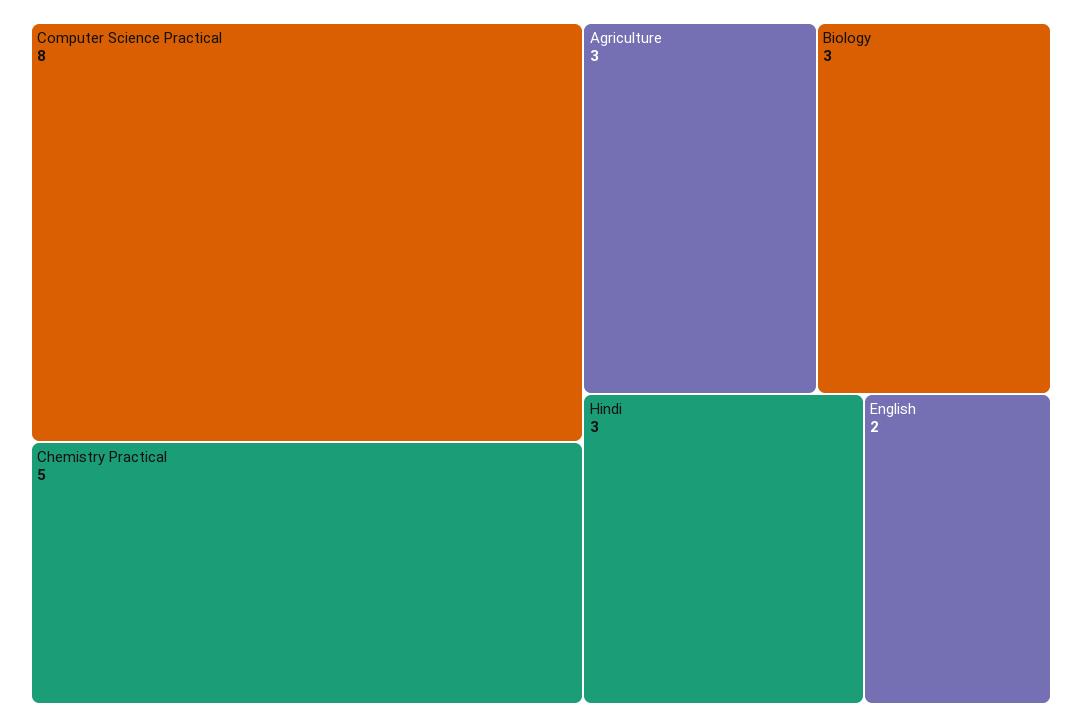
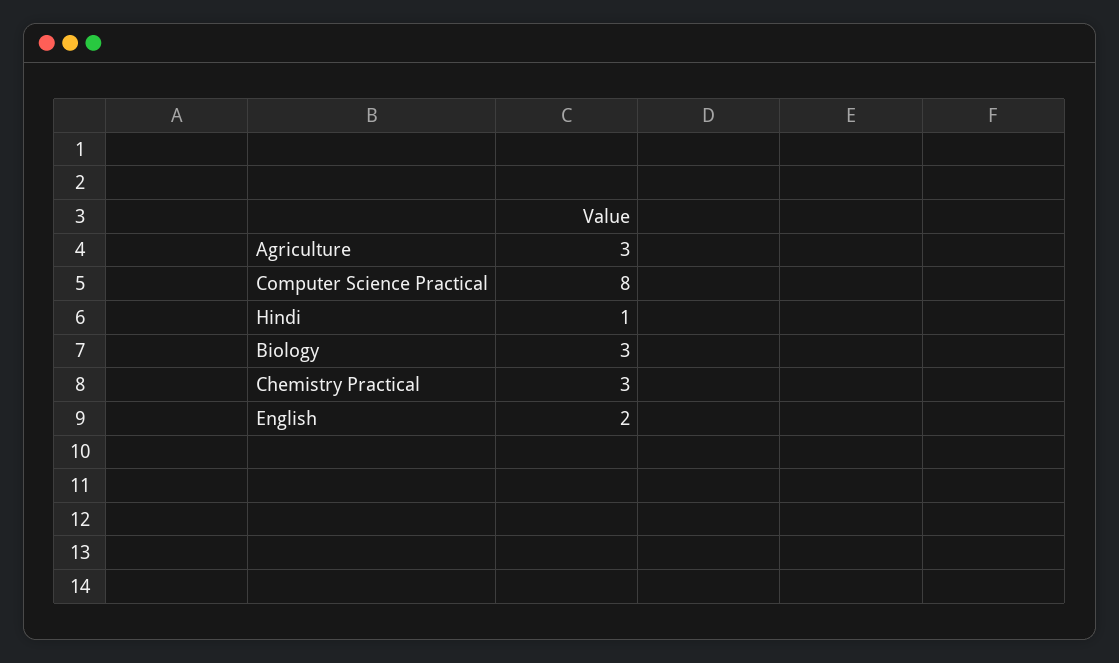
Chemistry Practical: 5 -> 3
Hindi: 3 -> 1

